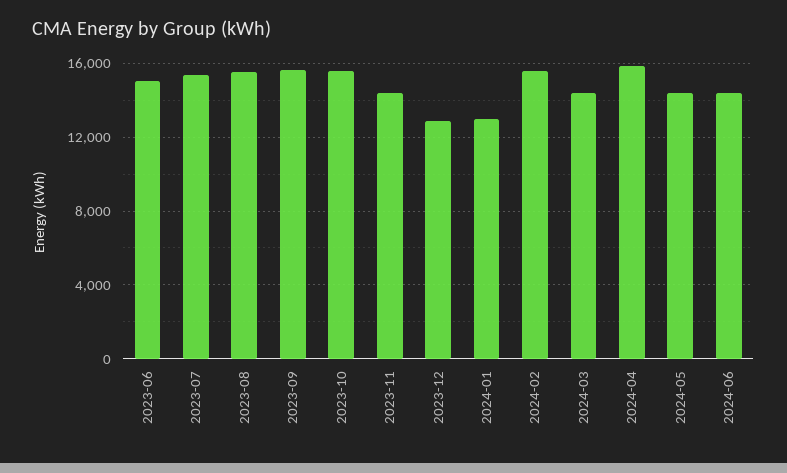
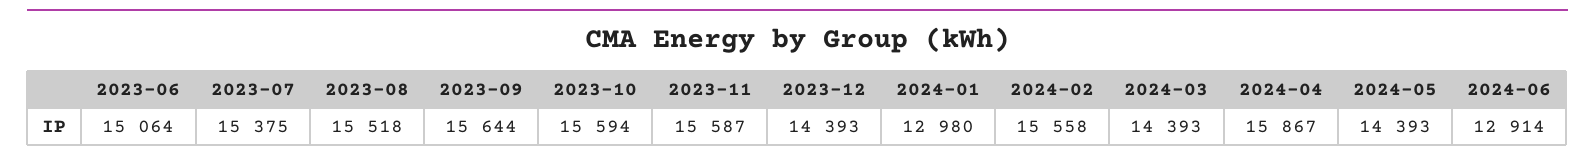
2023-11: 14500 -> 15587
2023-12: 13000 -> 14393
2024-06: 14500 -> 12914

